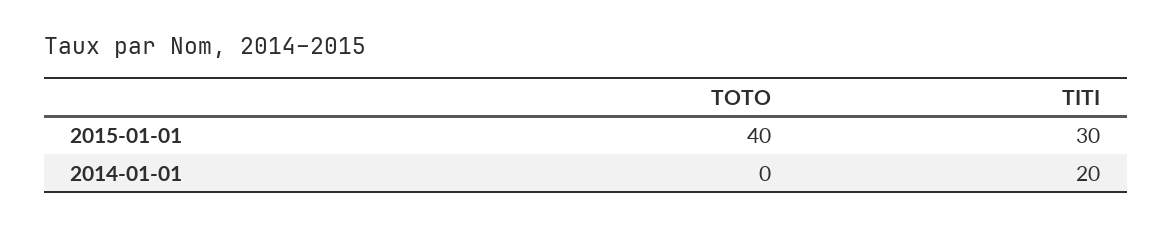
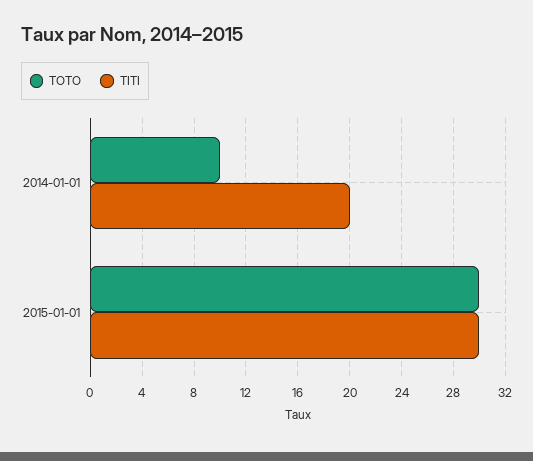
TOTO, 2015-01-01: 40 -> 30
TOTO, 2014-01-01: 0 -> 10

